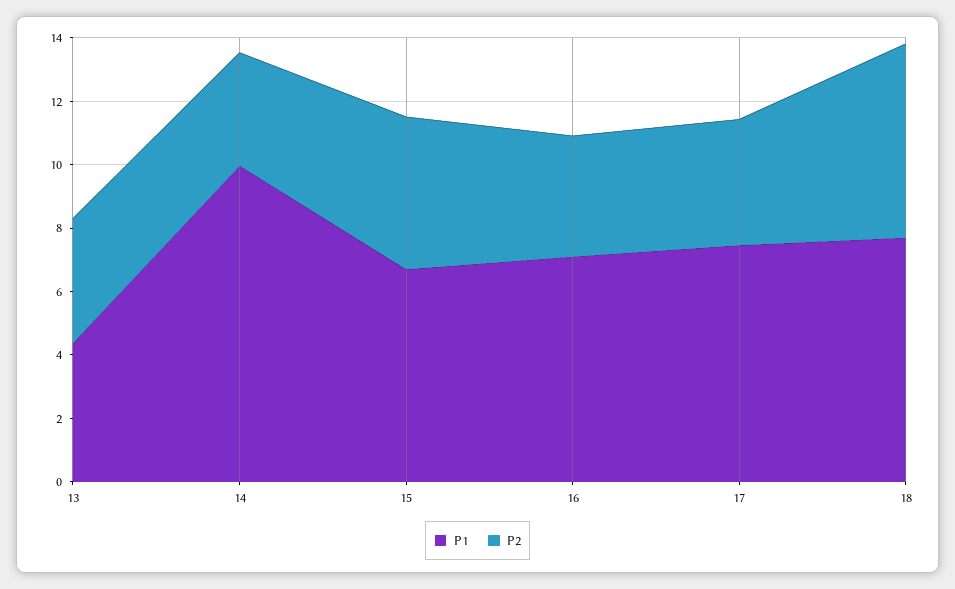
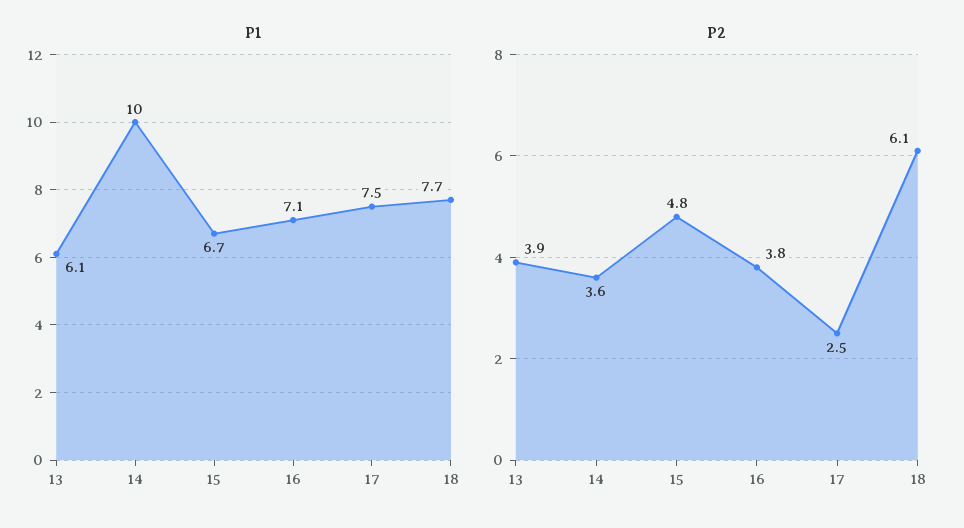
P1, 13: 4.5 -> 6.1
P2, 17: 4 -> 2.5

